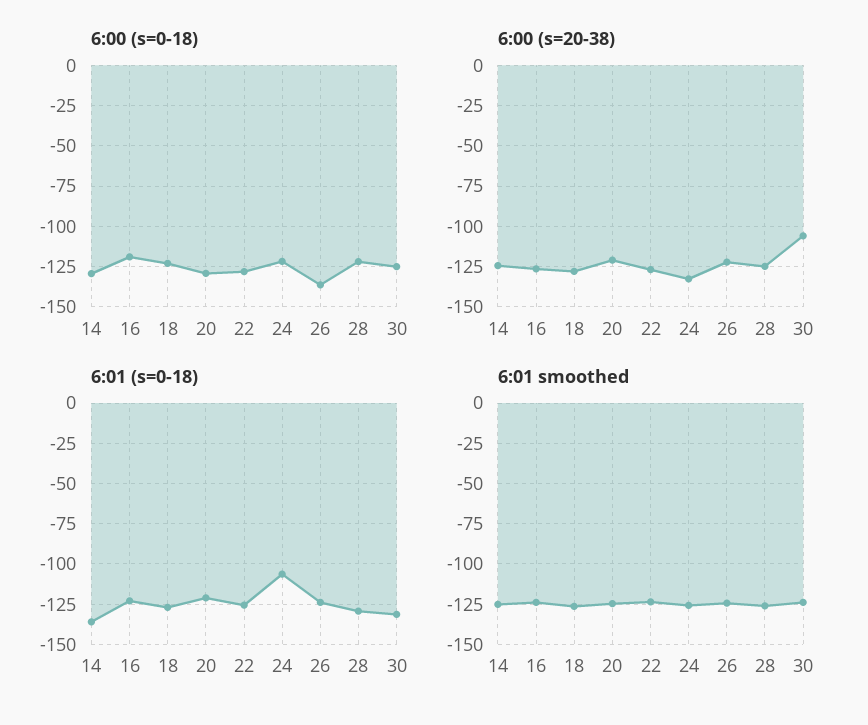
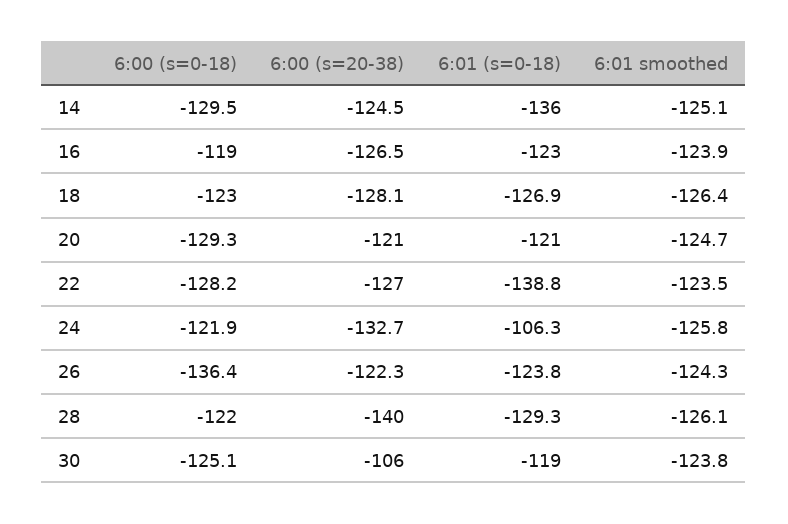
6:00 (s=20-38), 28: -125 -> -140
6:01 (s=0-18), 22: -125 -> -138.8
6:01 (s=0-18), 30: -130 -> -119

